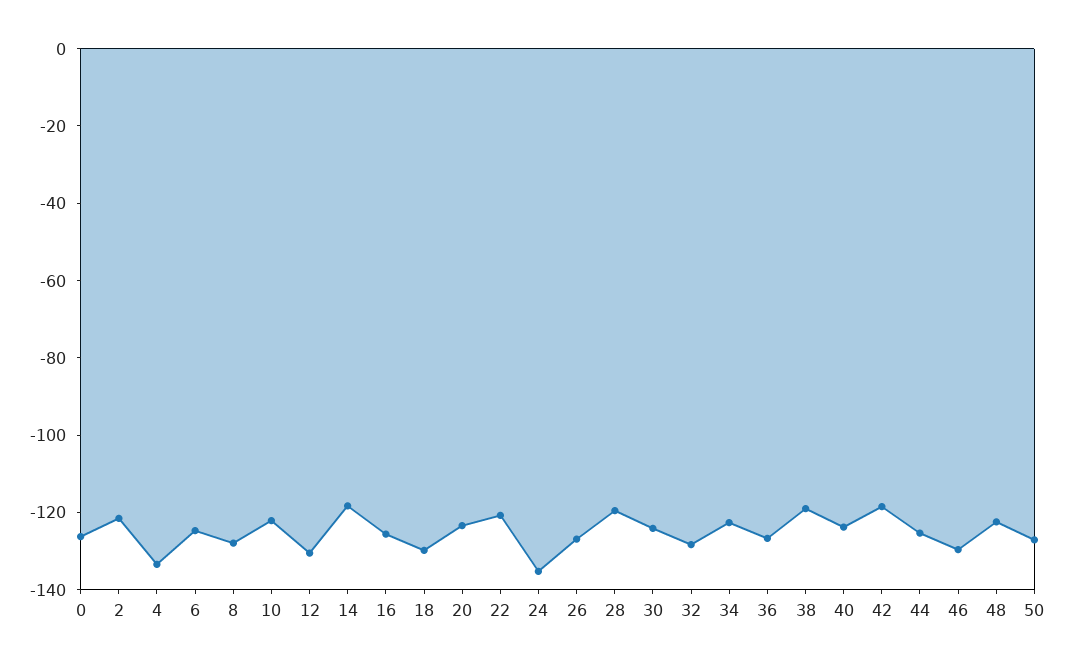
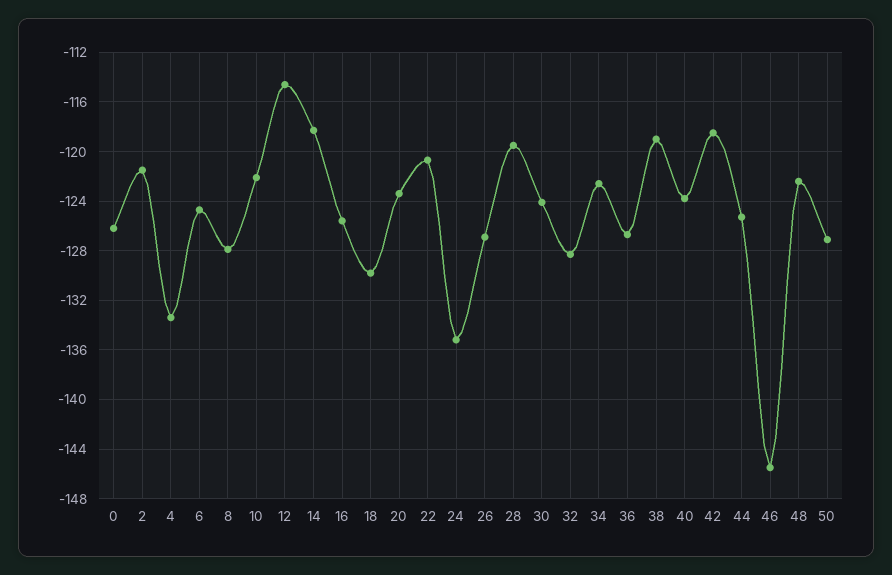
12: -130 -> -114.5
46: -130 -> -145.5

